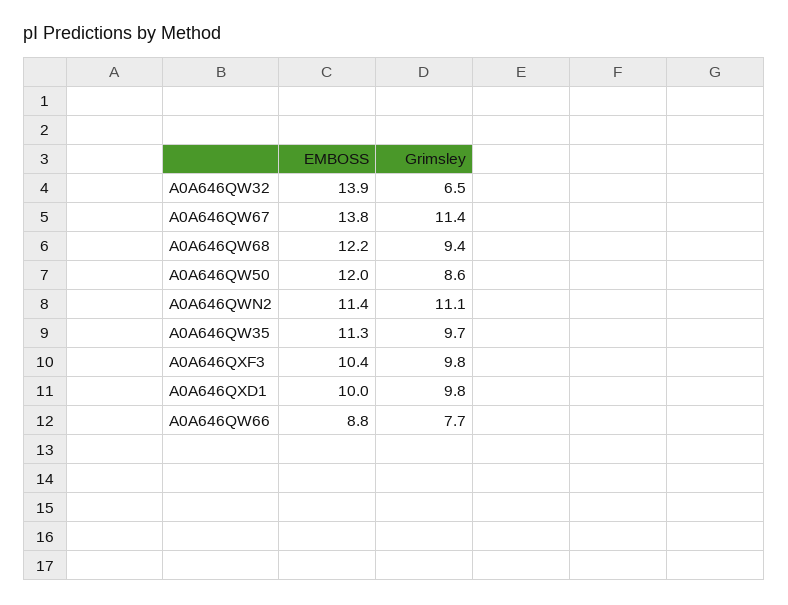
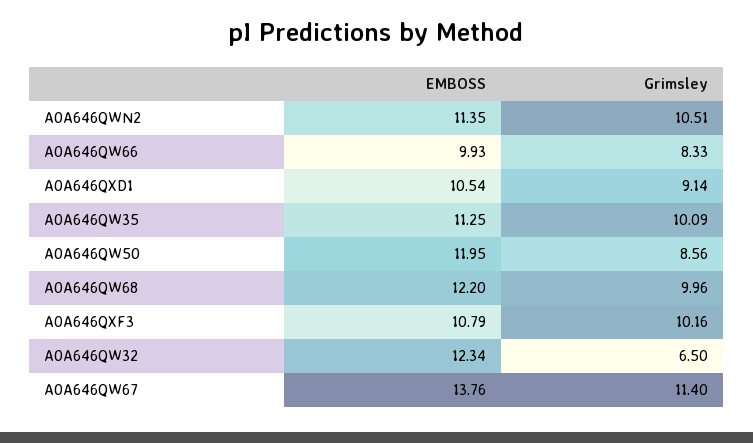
EMBOSS, A0A646QW32: 13.9 -> 12.34
Grimsley, A0A646QW68: 9.4 -> 9.96
Grimsley, A0A646QWN2: 11.1 -> 10.51
Grimsley, A0A646QW35: 9.7 -> 10.09
EMBOSS, A0A646QXF3: 10.4 -> 10.79
Grimsley, A0A646QXF3: 9.8 -> 10.16
EMBOSS, A0A646QXD1: 10 -> 10.54
Grimsley, A0A646QXD1: 9.8 -> 9.14
EMBOSS, A0A646QW66: 8.8 -> 9.93
Grimsley, A0A646QW66: 7.7 -> 8.33

